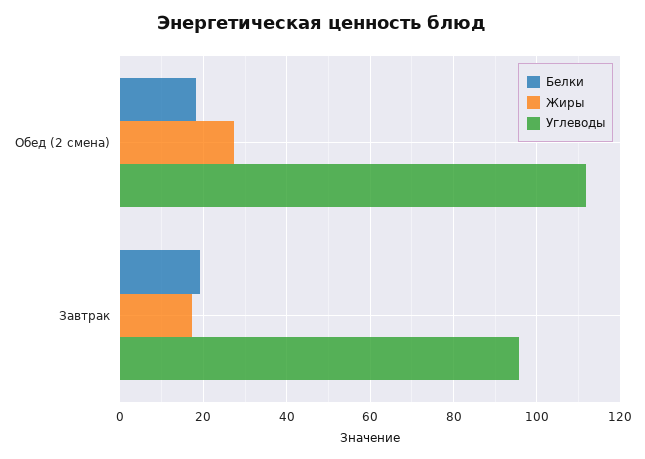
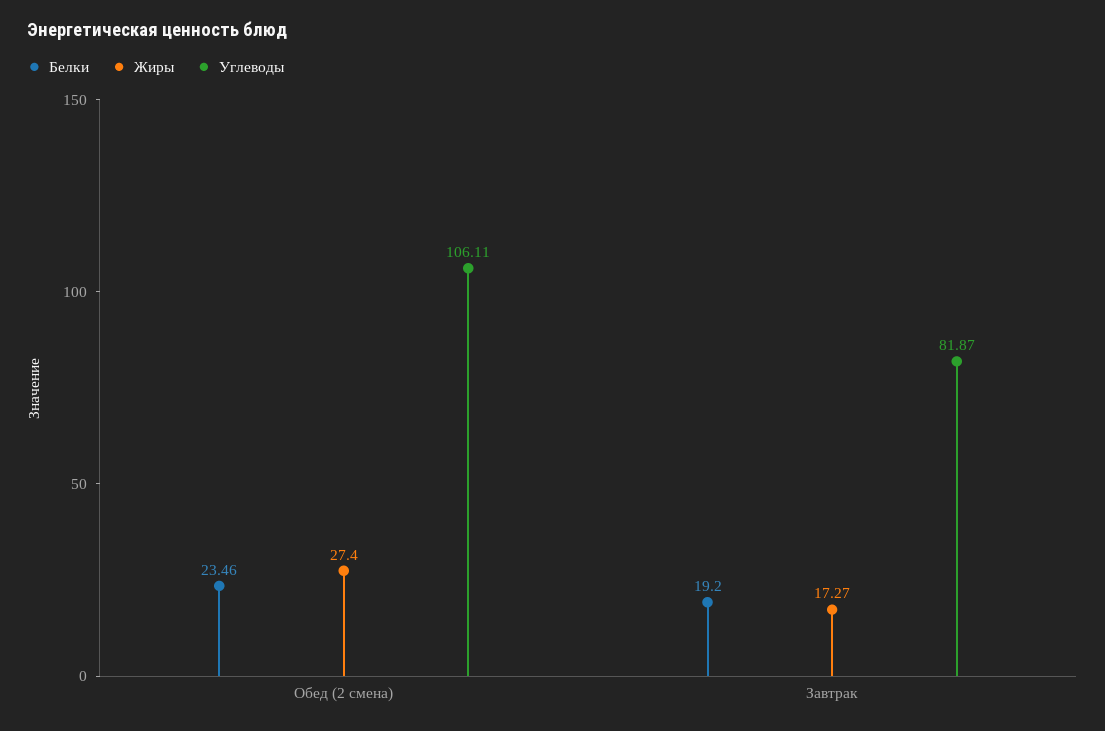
Белки, Обед (2 смена): 18 -> 23.46
Углеводы, Обед (2 смена): 112 -> 106.11
Углеводы, Завтрак: 96 -> 81.87

